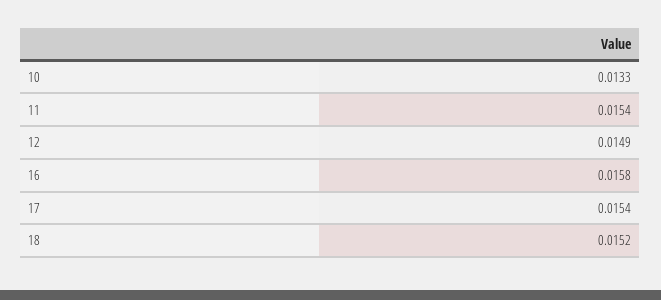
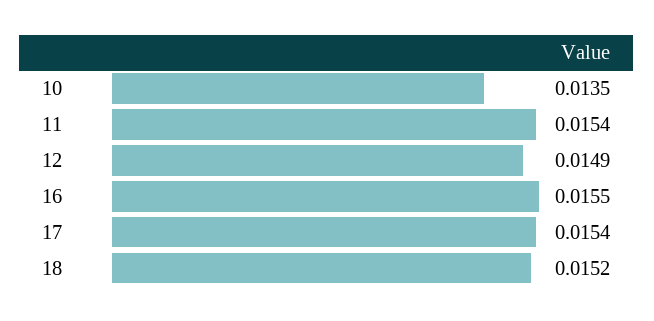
10: 0.0133 -> 0.0135
16: 0.0158 -> 0.0155

